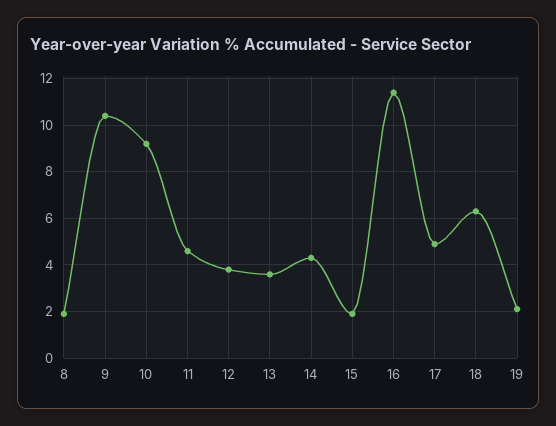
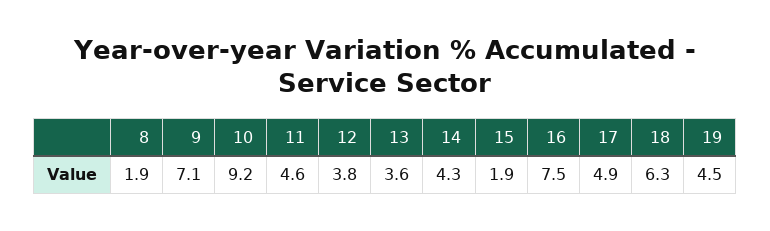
9: 10.5 -> 7.1
16: 11.5 -> 7.5
19: 2 -> 4.5

